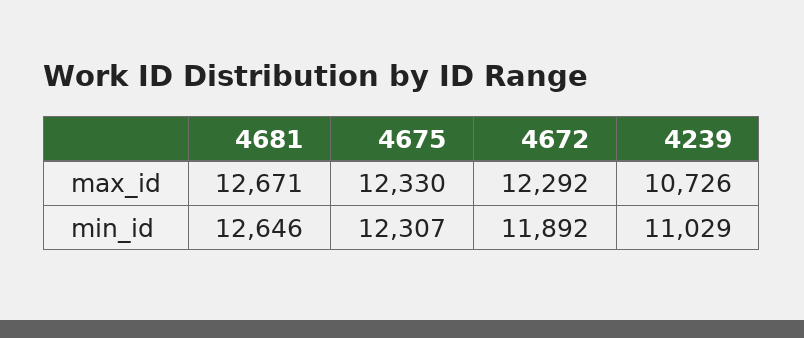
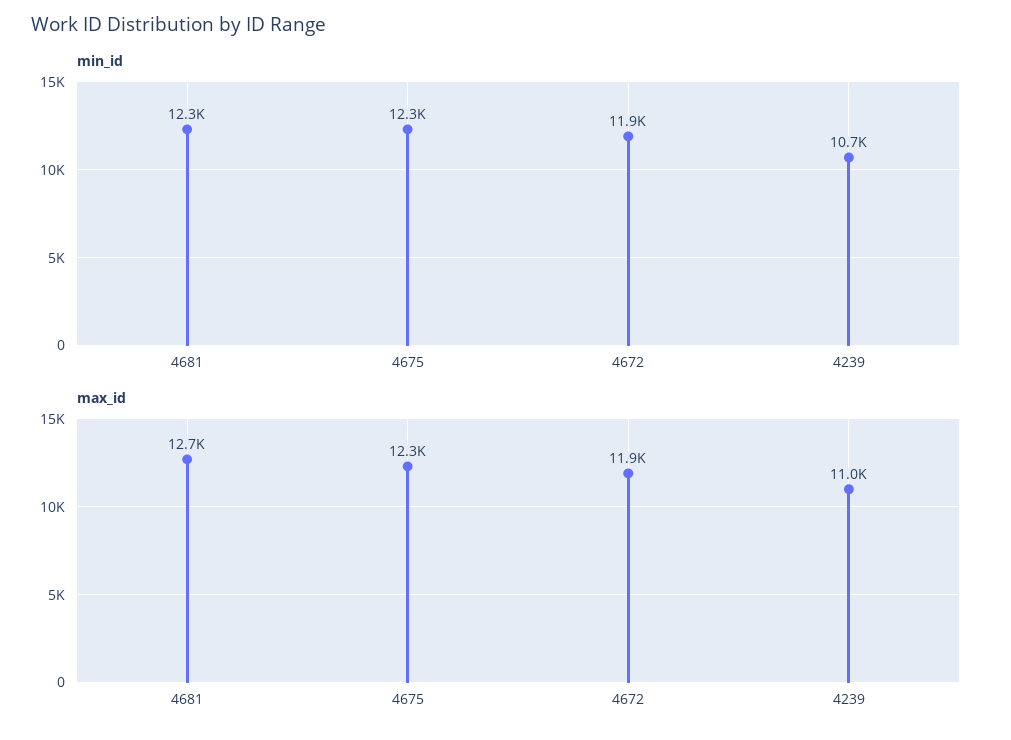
max_id, 4672: 12292 -> 11900
max_id, 4239: 10726 -> 11000
min_id, 4681: 12646 -> 12300
min_id, 4239: 11029 -> 10700

